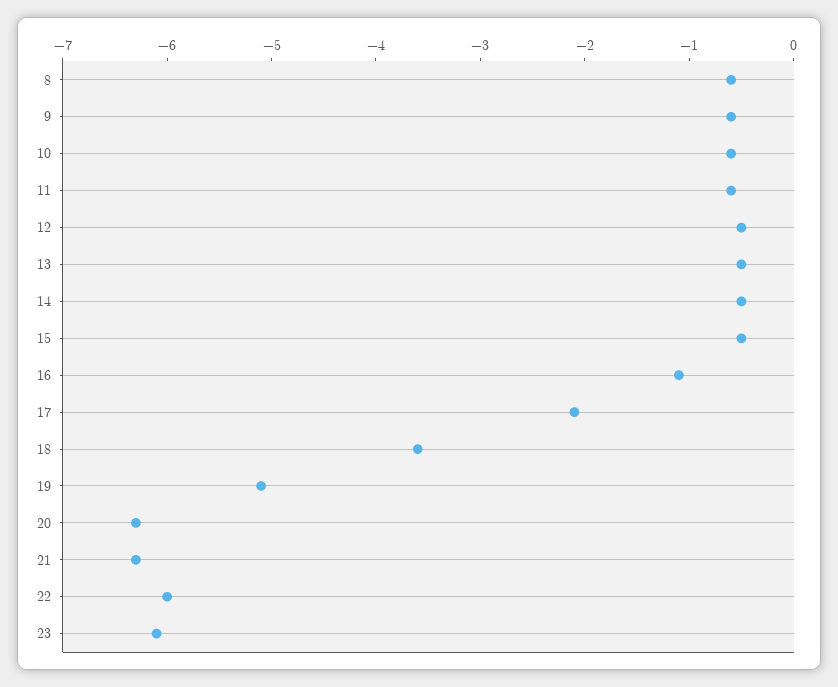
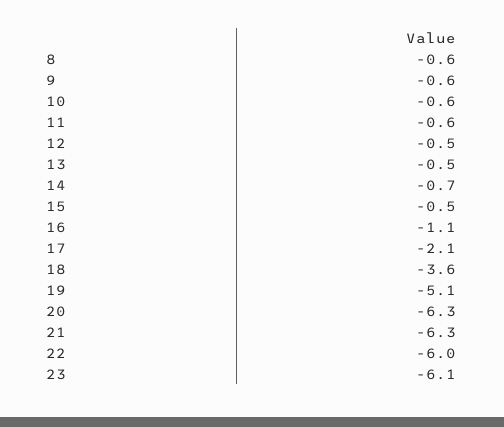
14: -0.5 -> -0.7

